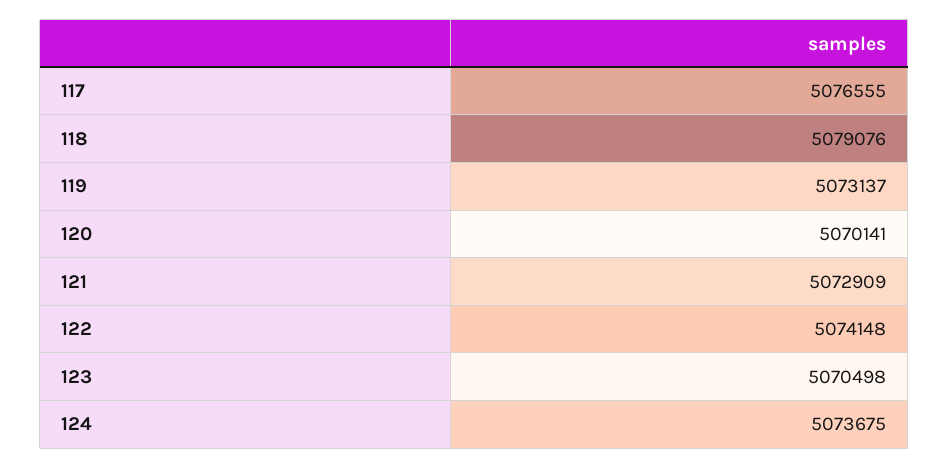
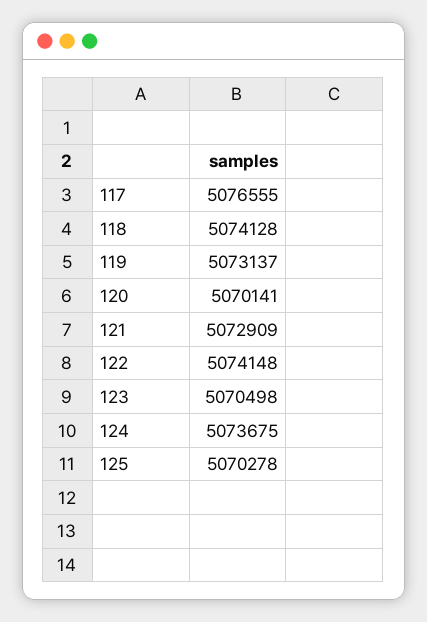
118: 5079076 -> 5074128
125: none -> 5070278

